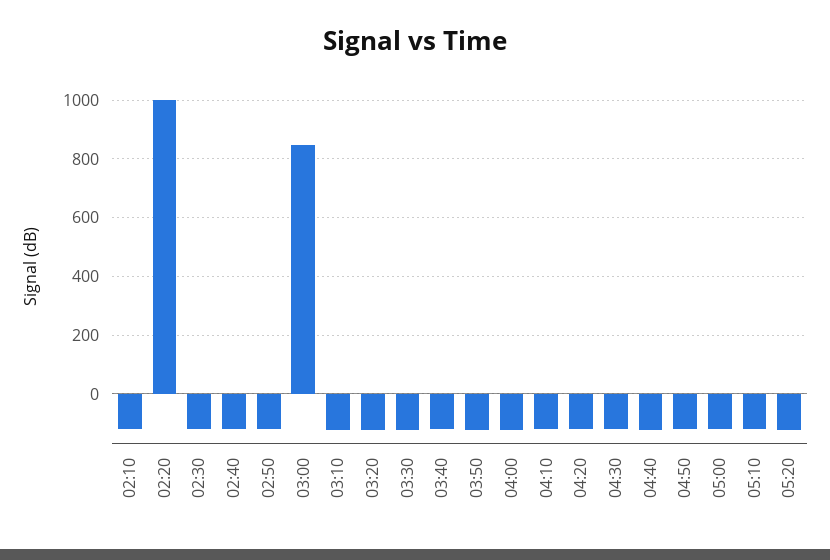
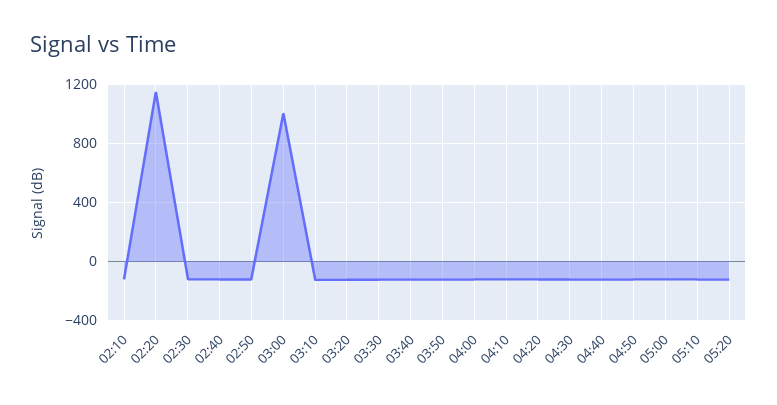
02:20: 1000 -> 1150
03:00: 850 -> 1000

